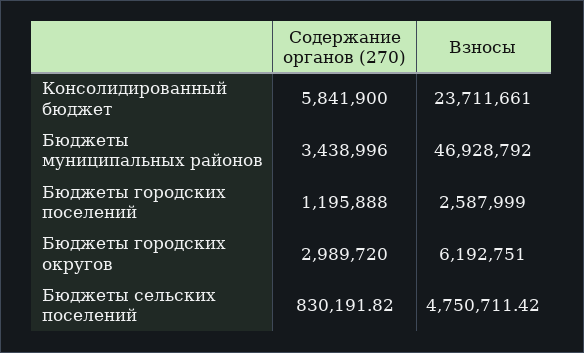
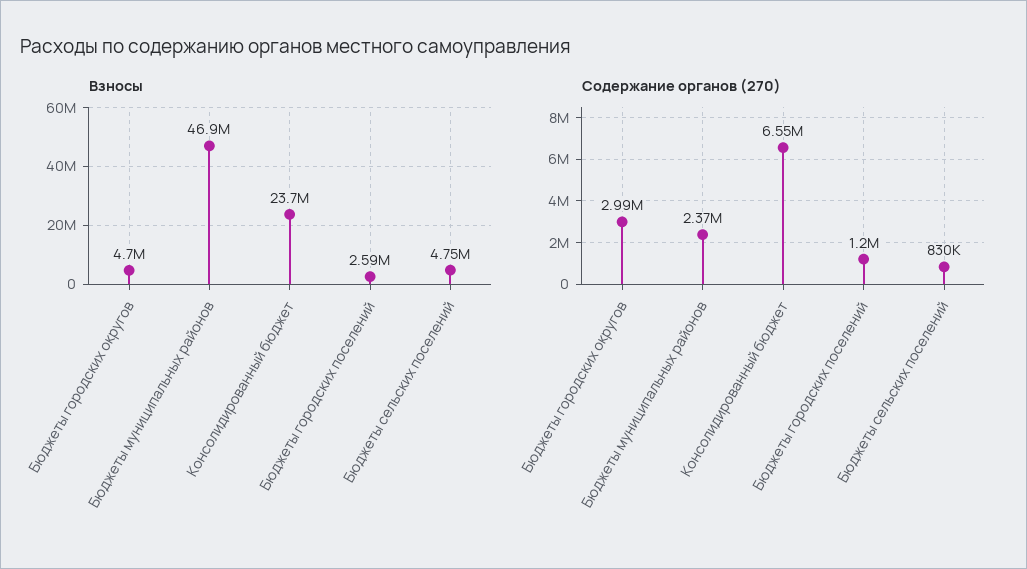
Содержание органов (270), Консолидированный бюджет: 5841900 -> 6550000
Содержание органов (270), Бюджеты муниципальных районов: 3438996 -> 2370000
Взносы, Бюджеты городских округов: 6192751 -> 4700000

